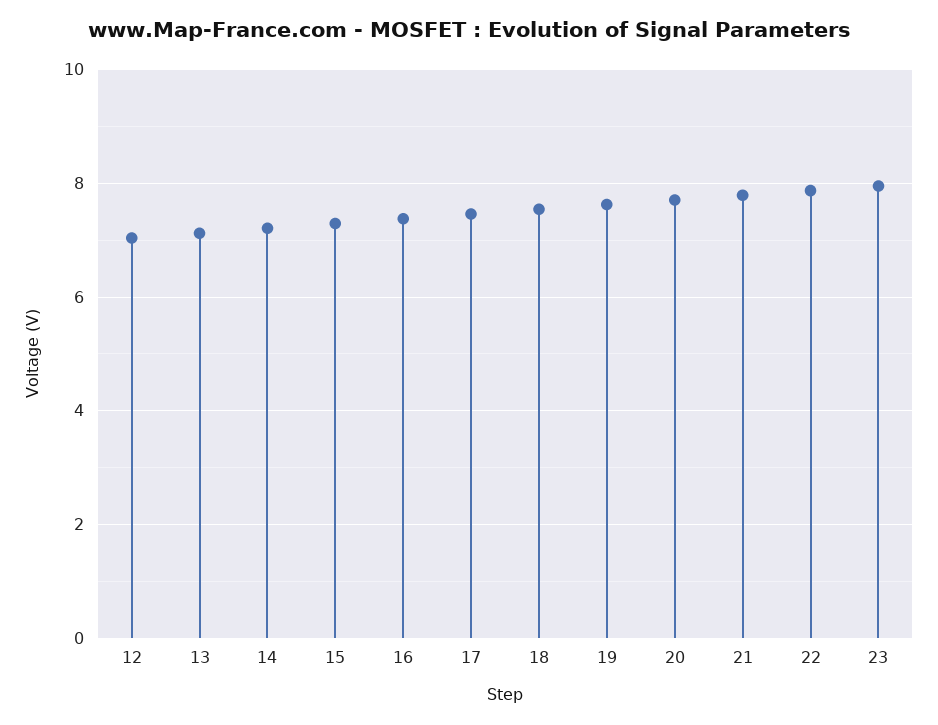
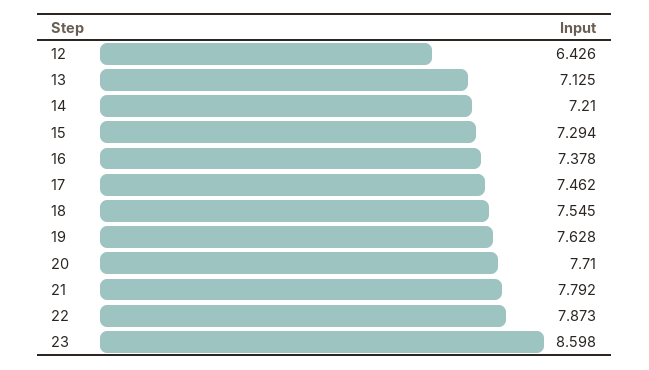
12: 7 -> 6.426
23: 8 -> 8.598

